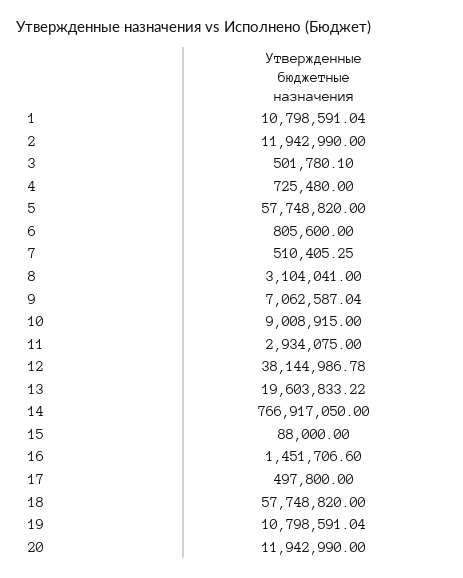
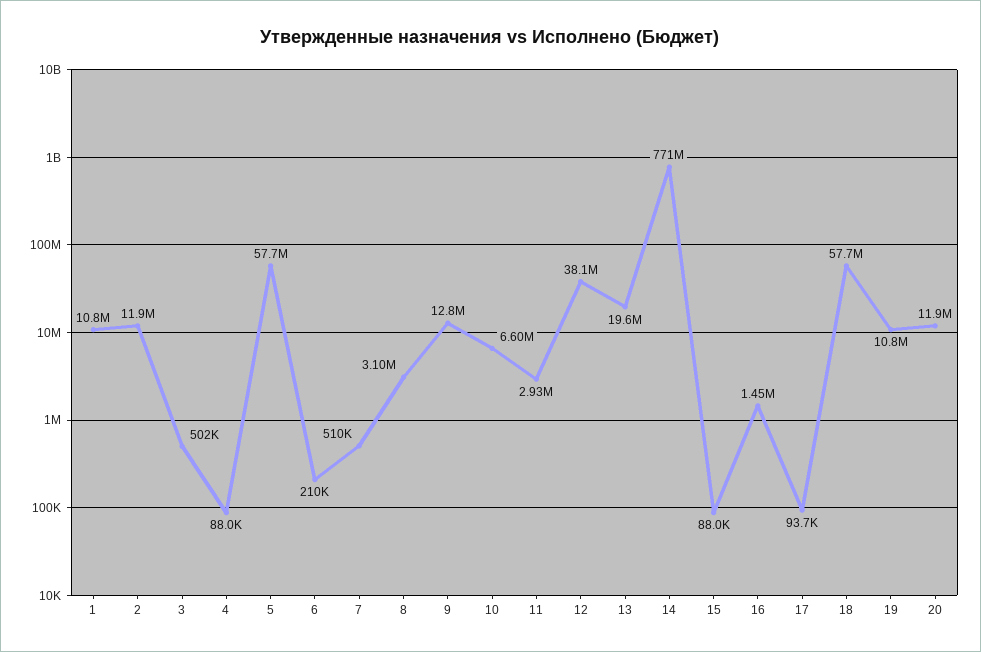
4: 725480 -> 88000
6: 805600 -> 210000
9: 7062587.04 -> 12800000
10: 9008915 -> 6600000
14: 766917050 -> 771000000
17: 497800 -> 93700

